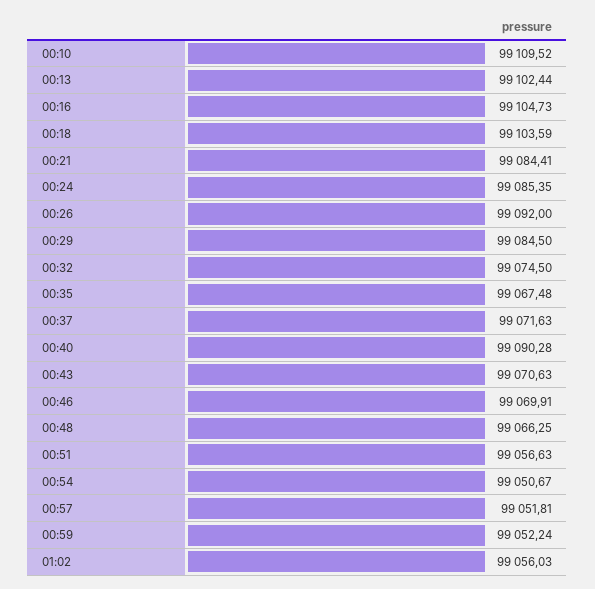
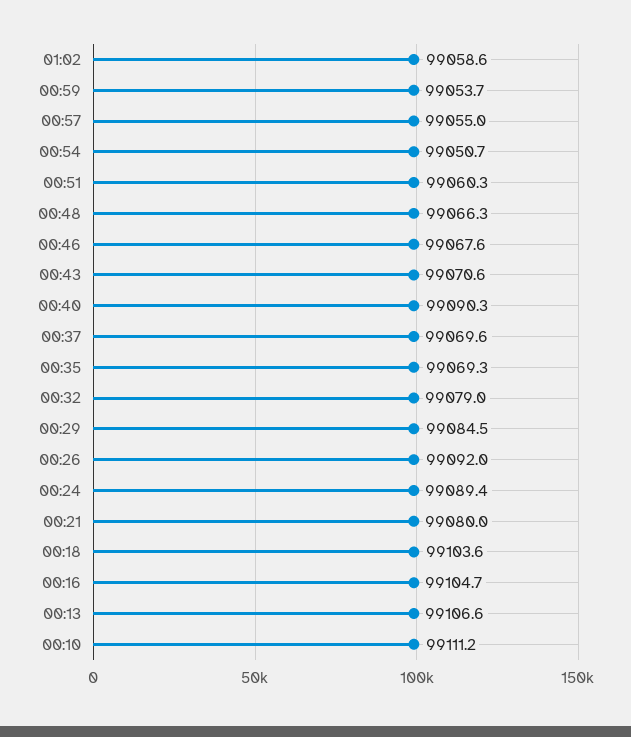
00:10: 99109.52 -> 99111.2
00:13: 99102.44 -> 99106.6
00:21: 99084.41 -> 99080
00:24: 99085.35 -> 99089.4
00:32: 99074.5 -> 99079
00:35: 99067.48 -> 99069.3
00:37: 99071.63 -> 99069.6
00:46: 99069.91 -> 99067.6
00:51: 99056.63 -> 99060.3
00:57: 99051.81 -> 99055
00:59: 99052.24 -> 99053.7
01:02: 99056.03 -> 99058.6

